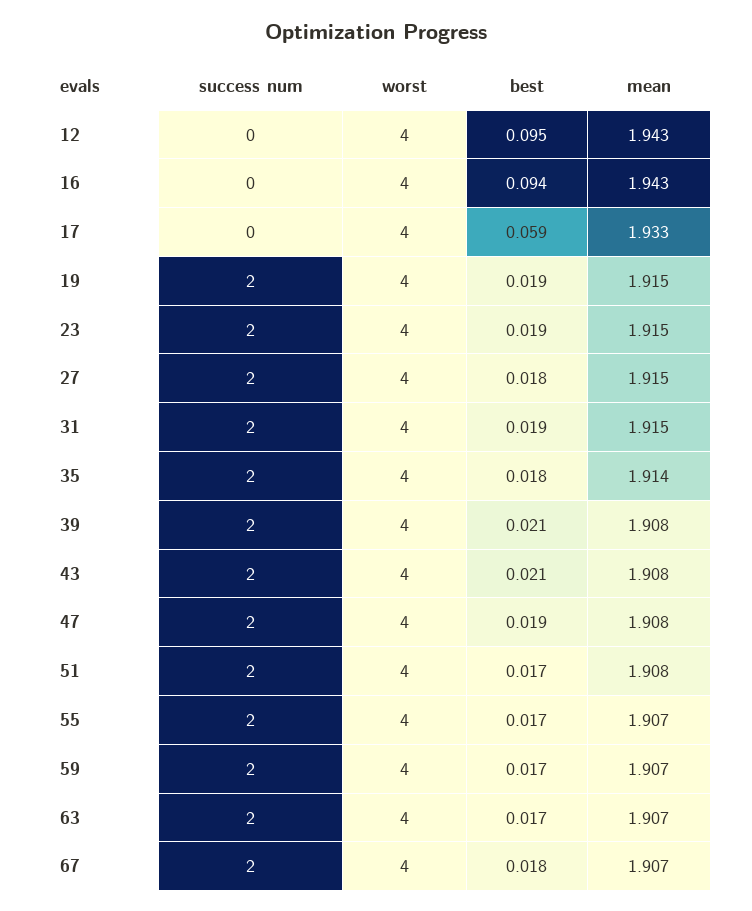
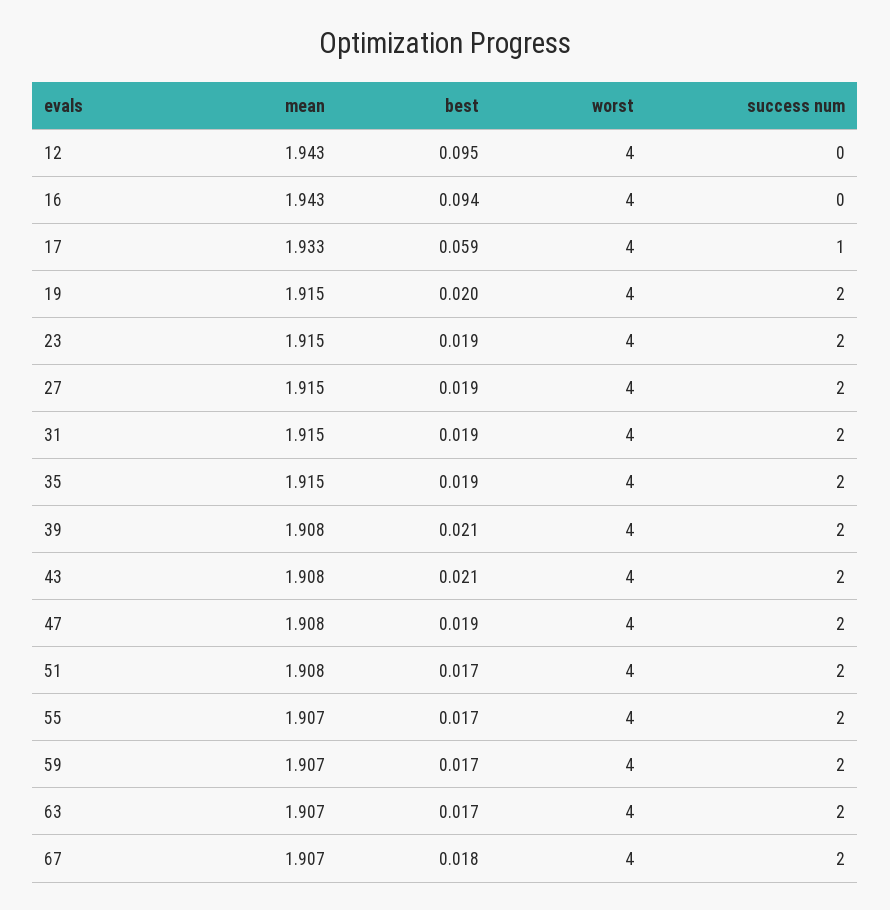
success num, 17: 0 -> 1
best, 19: 0.019 -> 0.02
best, 27: 0.018 -> 0.019
best, 35: 0.018 -> 0.019
mean, 35: 1.914 -> 1.915

